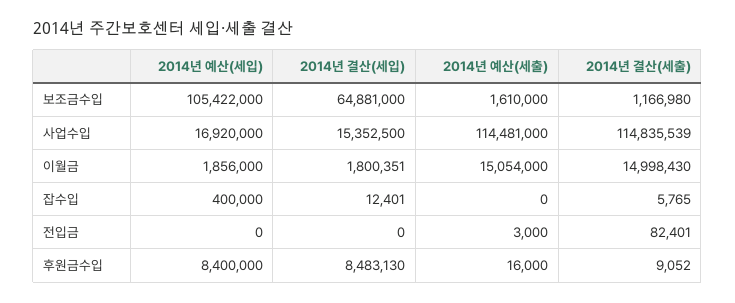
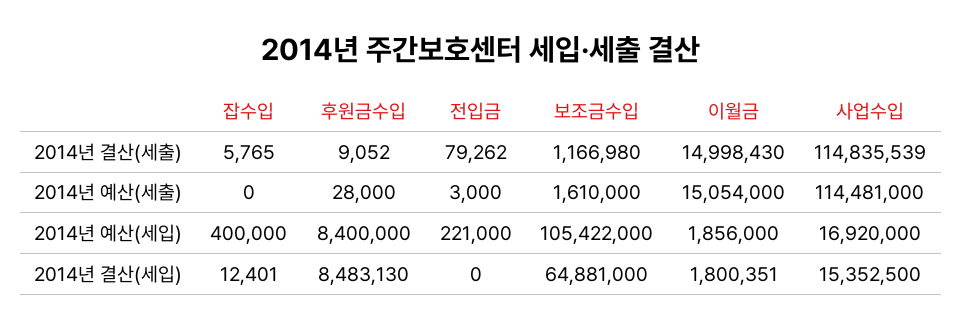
2014년 예산(세입), 전입금: 0 -> 221000
2014년 결산(세출), 전입금: 82401 -> 79262
2014년 예산(세출), 후원금수입: 16000 -> 28000

